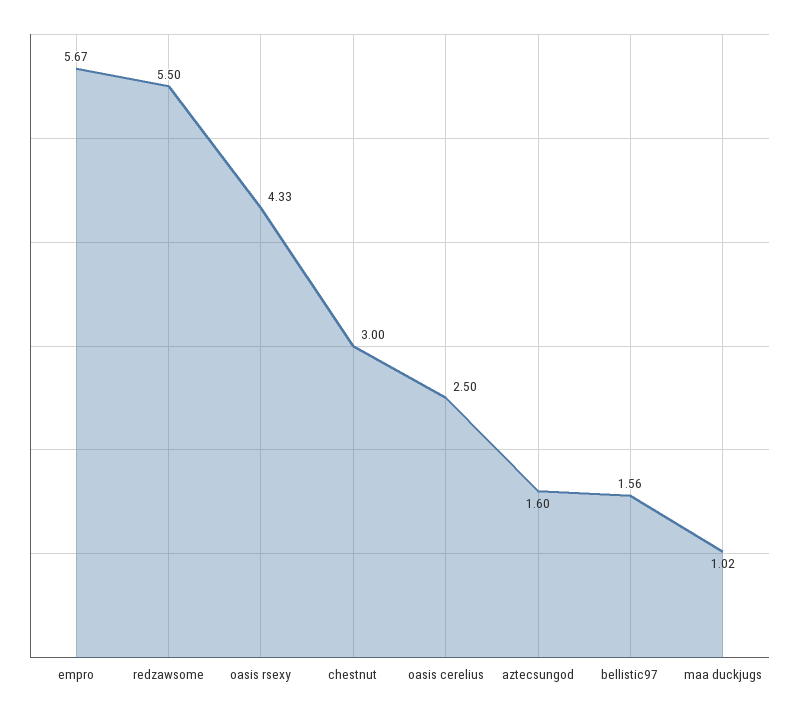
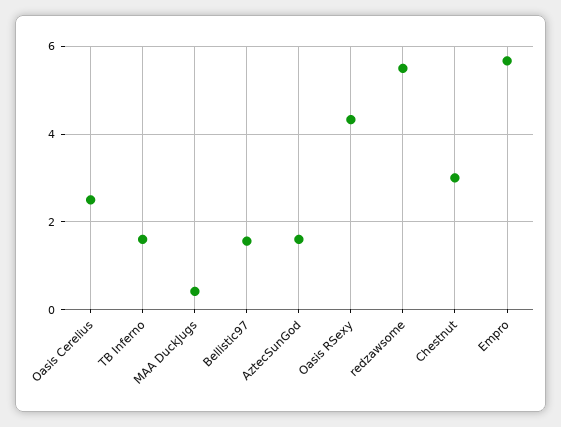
maa duckjugs: 1.02 -> 0.4
TB Inferno: none -> 1.6

